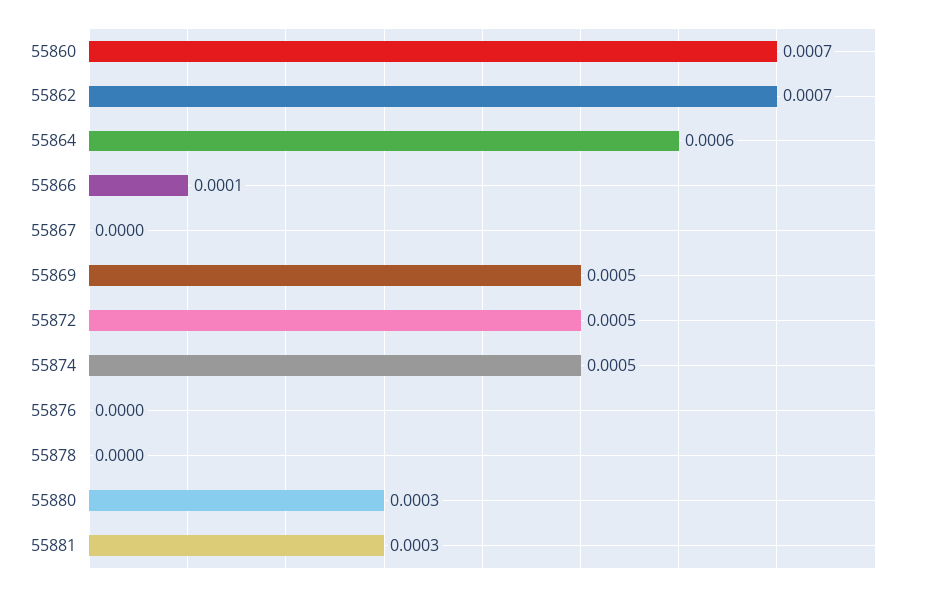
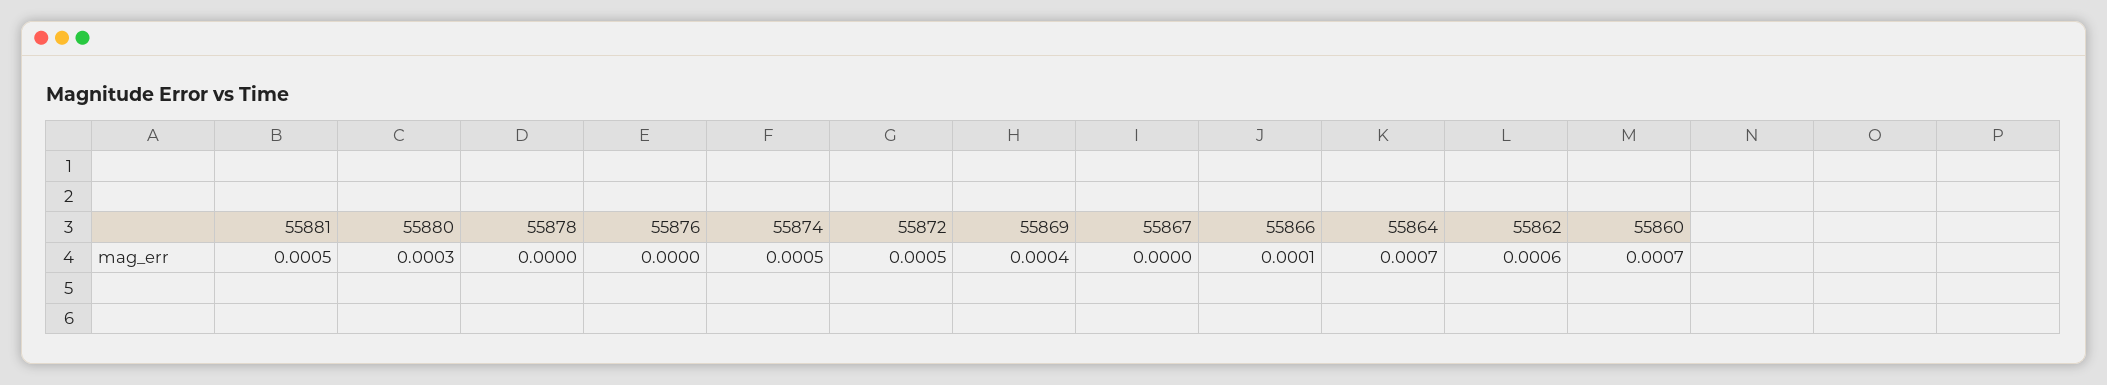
55862: 0.0007 -> 0.0006
55864: 0.0006 -> 0.0007
55869: 0.0005 -> 0.0004
55881: 0.0003 -> 0.0005

